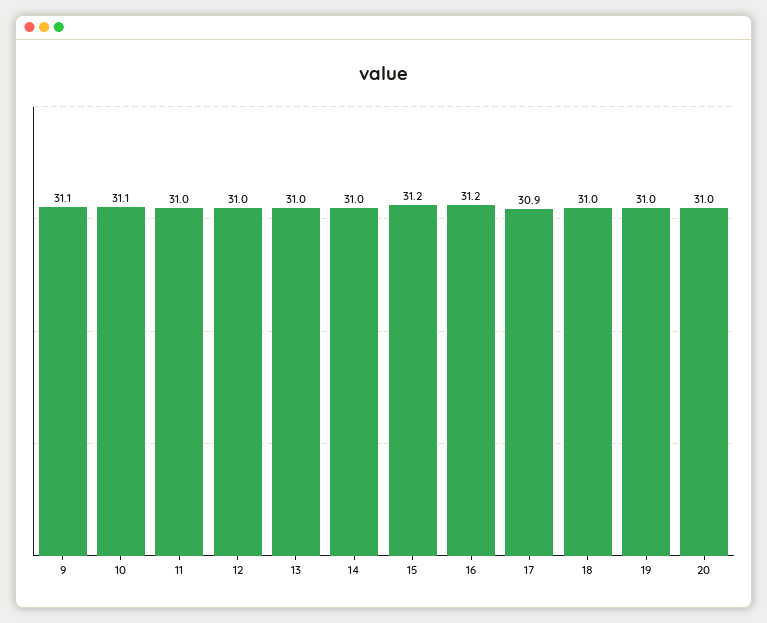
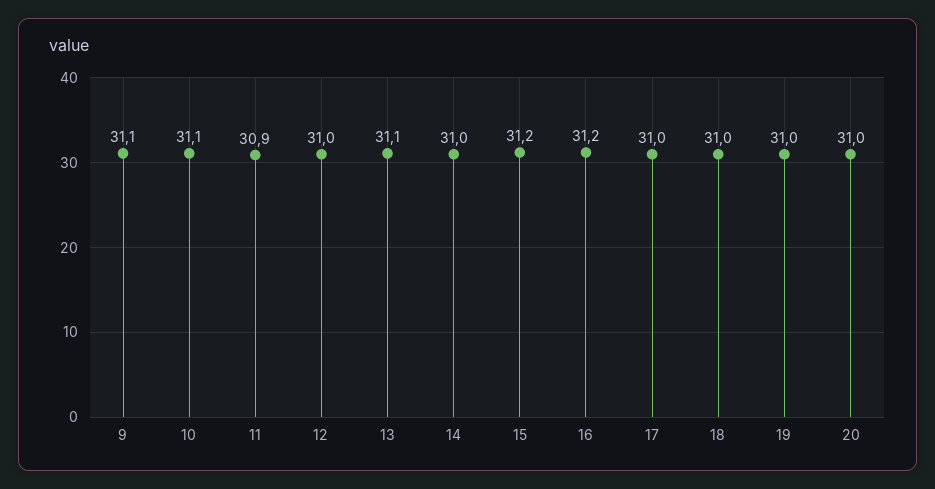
11: 31 -> 30.9
13: 31 -> 31.1
17: 30.9 -> 31

